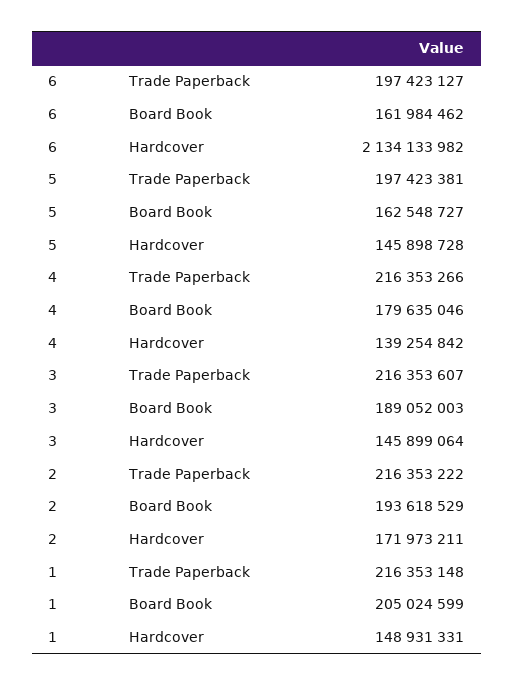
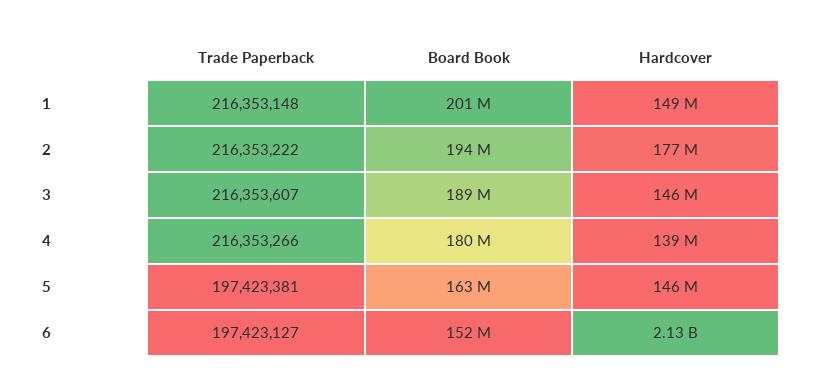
6, Board Book: 161984462 -> 152000000
2, Hardcover: 171973211 -> 177000000
1, Board Book: 205024599 -> 201000000

